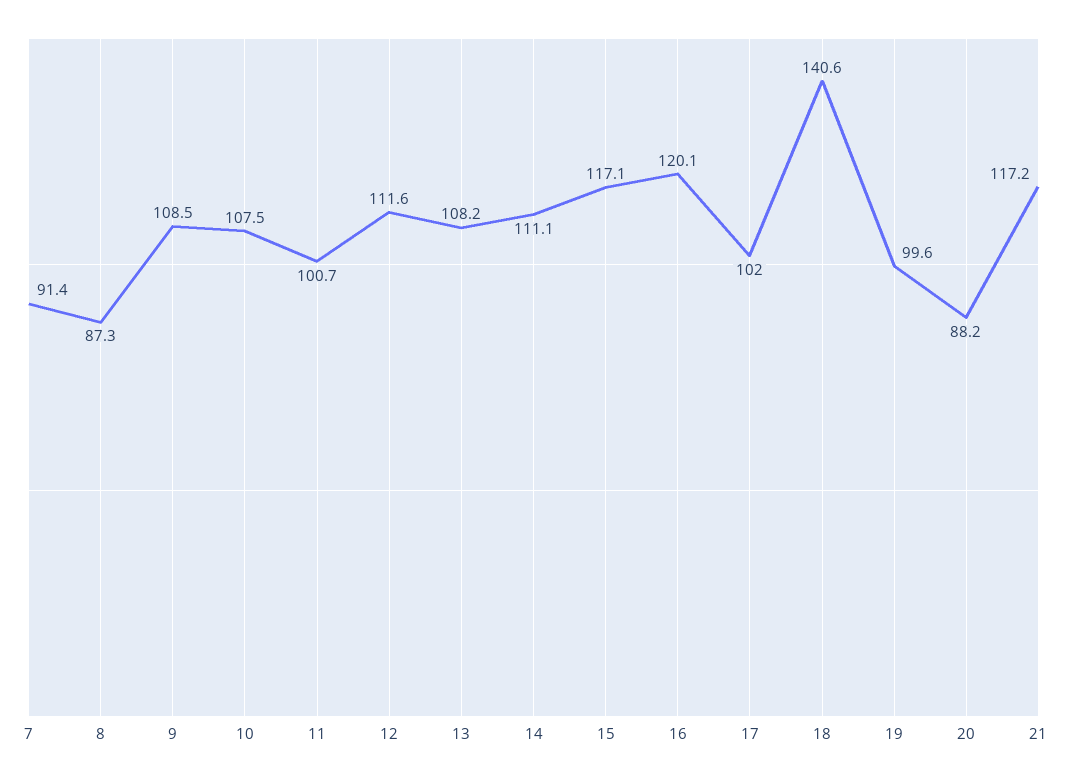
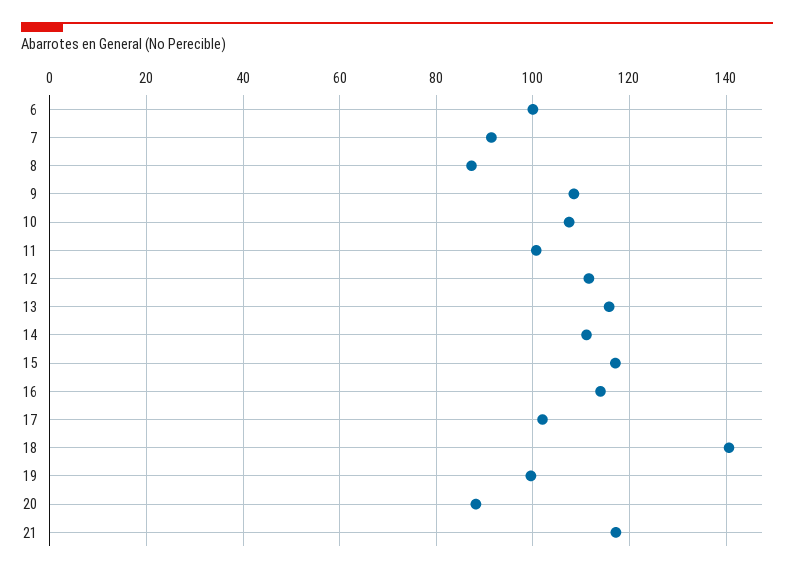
13: 108.2 -> 116
16: 120.1 -> 114
6: none -> 100

